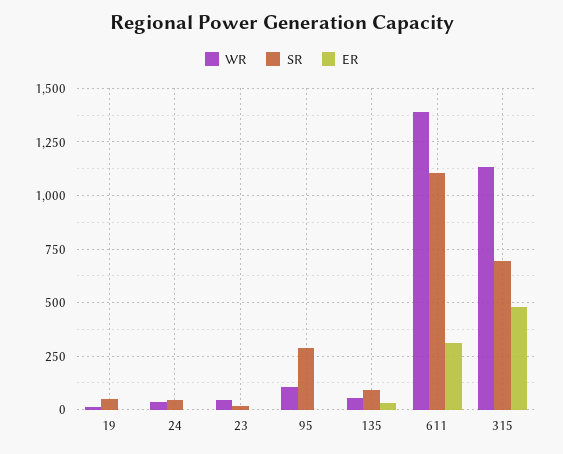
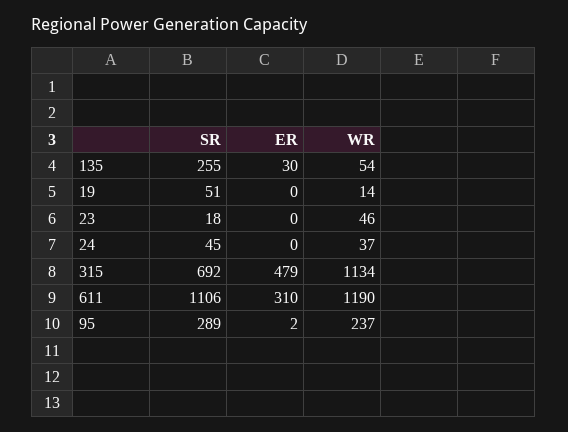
WR, 95: 100 -> 237
SR, 135: 100 -> 255
WR, 611: 1400 -> 1190

